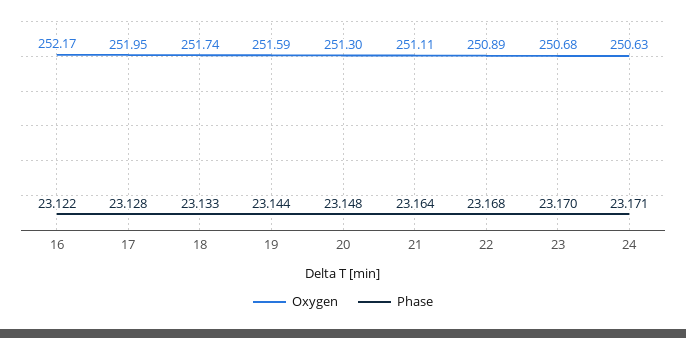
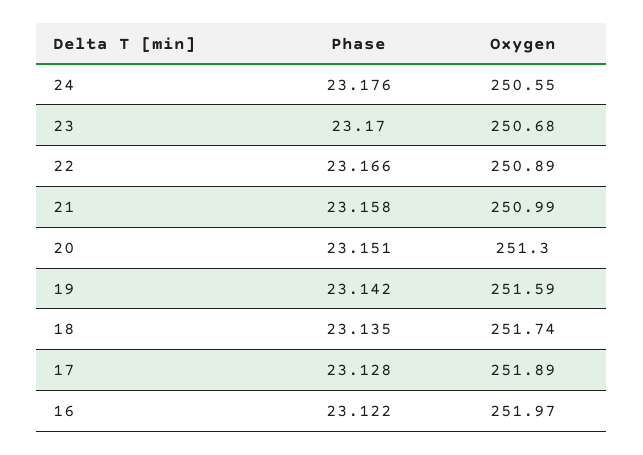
Oxygen, 16: 252.17 -> 251.97
Oxygen, 17: 251.95 -> 251.89
Phase, 18: 23.133 -> 23.135
Phase, 19: 23.144 -> 23.142
Phase, 20: 23.148 -> 23.151
Oxygen, 21: 251.11 -> 250.99
Phase, 21: 23.164 -> 23.158
Phase, 22: 23.168 -> 23.166
Oxygen, 24: 250.63 -> 250.55
Phase, 24: 23.171 -> 23.176

